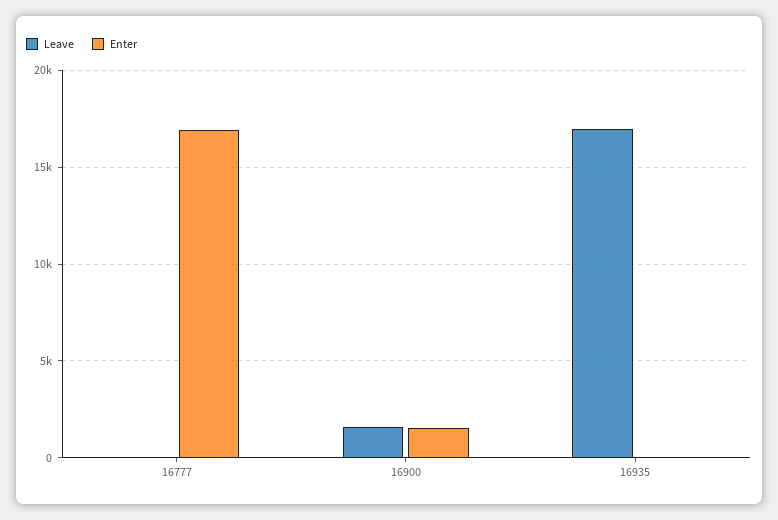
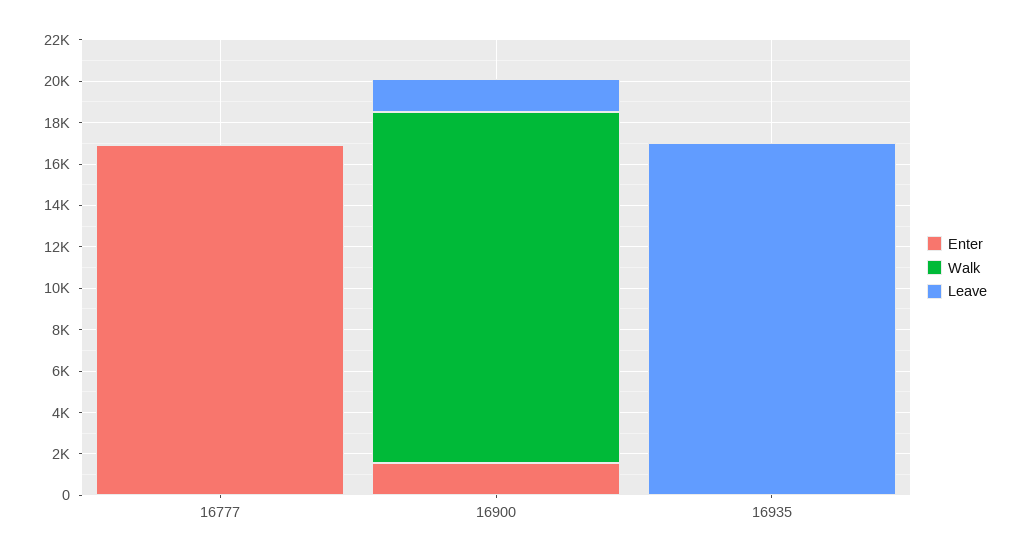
Walk, 16777: none -> 0
Walk, 16900: none -> 17000
Walk, 16935: none -> 0

